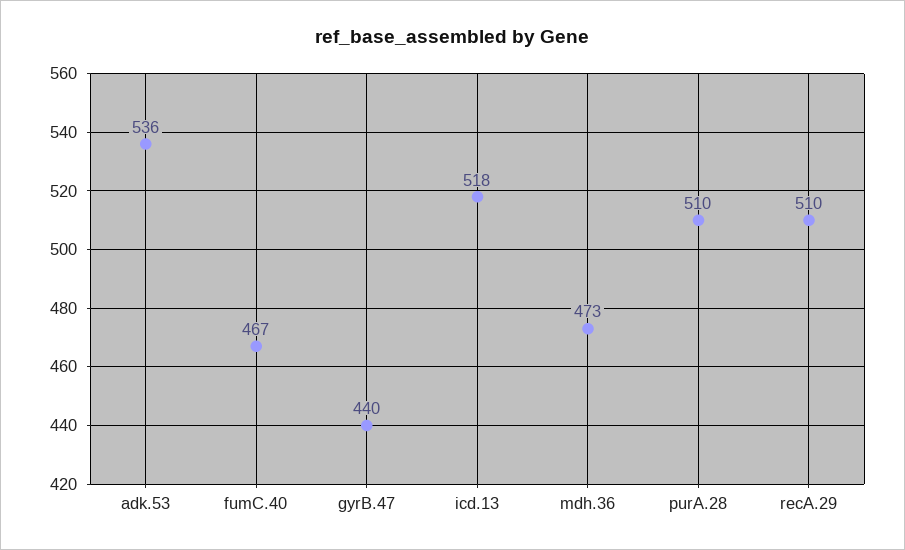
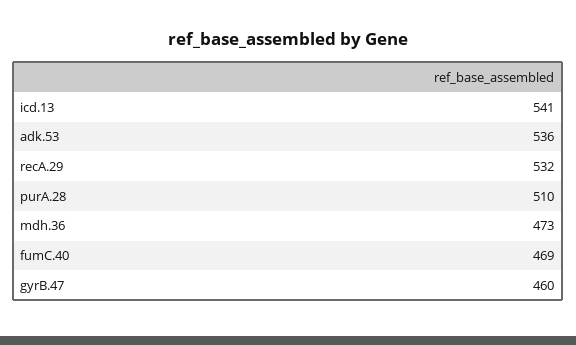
fumC.40: 467 -> 469
gyrB.47: 440 -> 460
icd.13: 518 -> 541
recA.29: 510 -> 532

